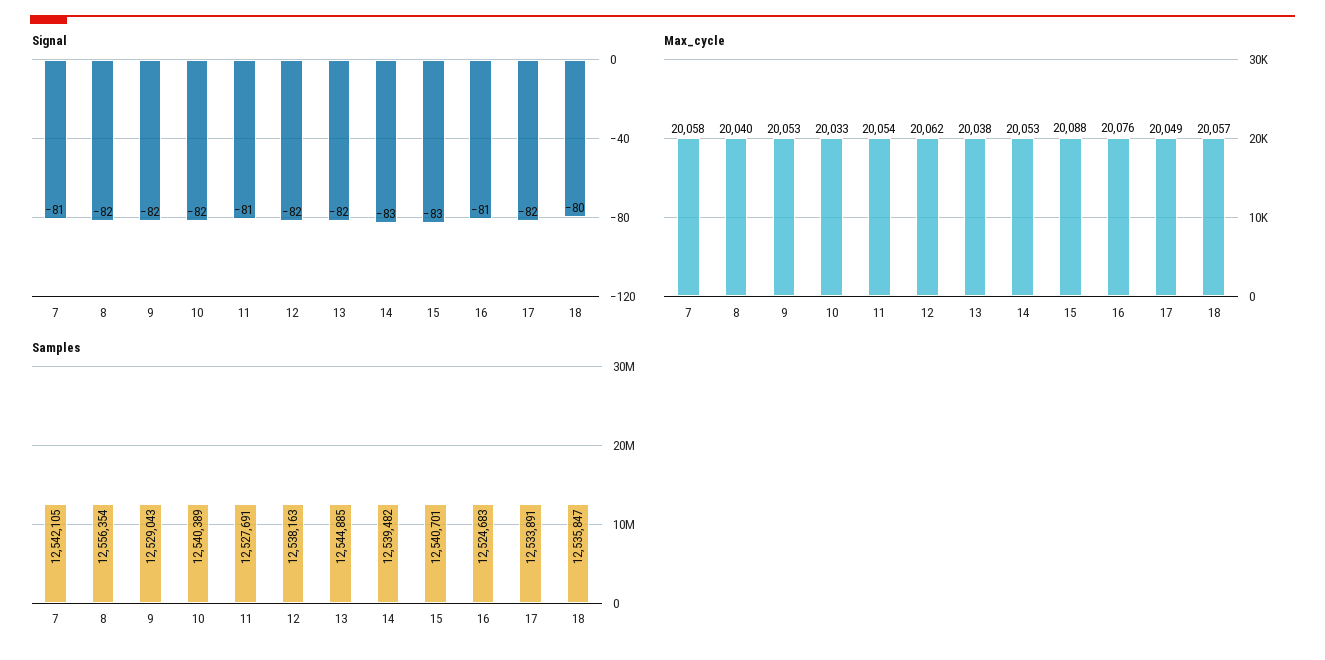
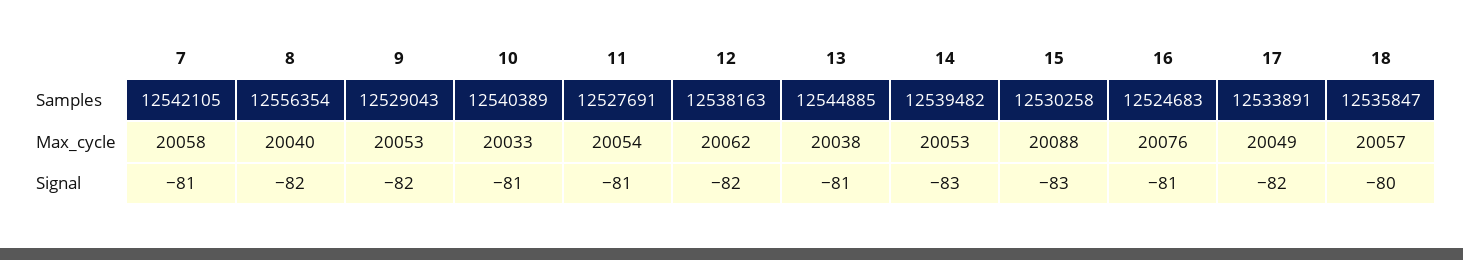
Signal, 10: -82 -> -81
Signal, 13: -82 -> -81
Samples, 15: 12540701 -> 12530258

